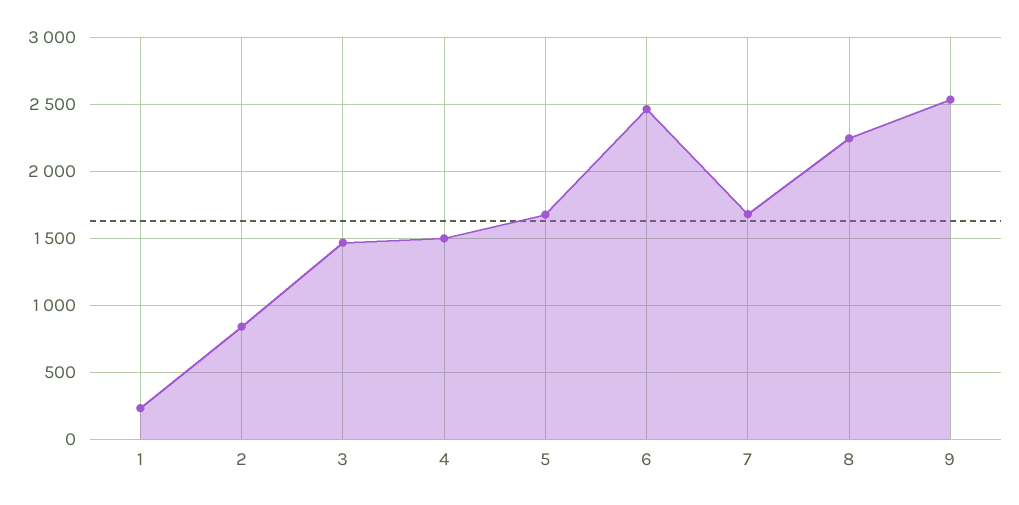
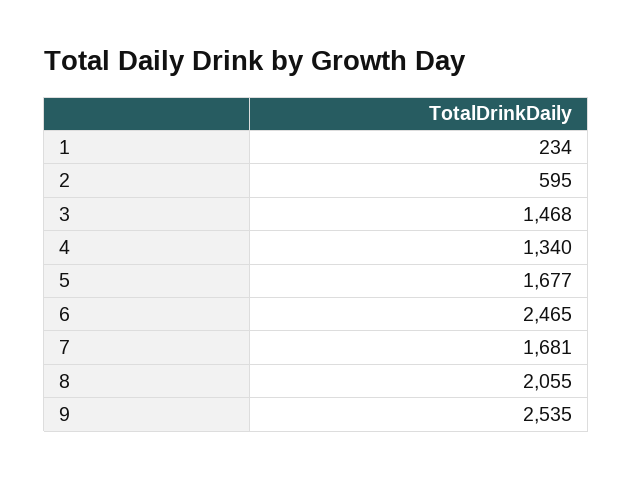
2: 850 -> 595
4: 1500 -> 1340
8: 2250 -> 2055

